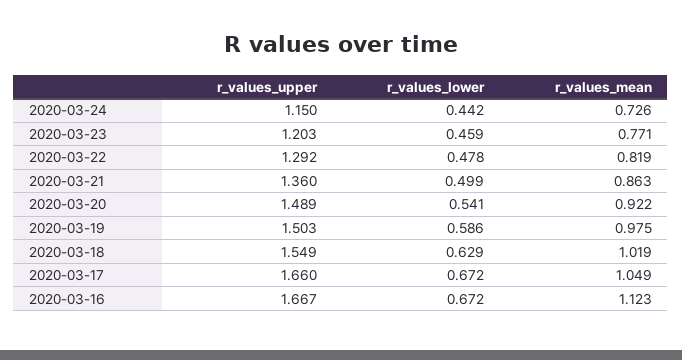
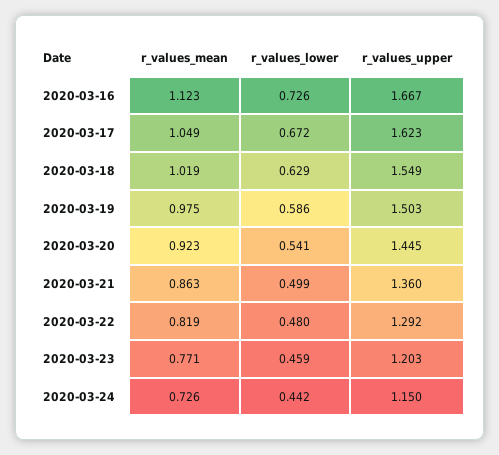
r_values_lower, 2020-03-22: 0.478 -> 0.48
r_values_upper, 2020-03-20: 1.489 -> 1.445
r_values_mean, 2020-03-20: 0.922 -> 0.923
r_values_upper, 2020-03-17: 1.66 -> 1.623
r_values_lower, 2020-03-16: 0.672 -> 0.726

